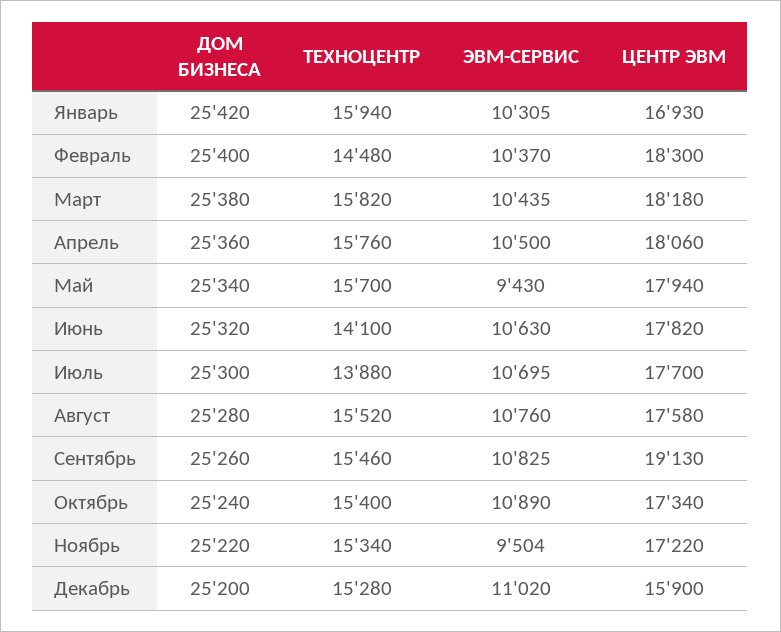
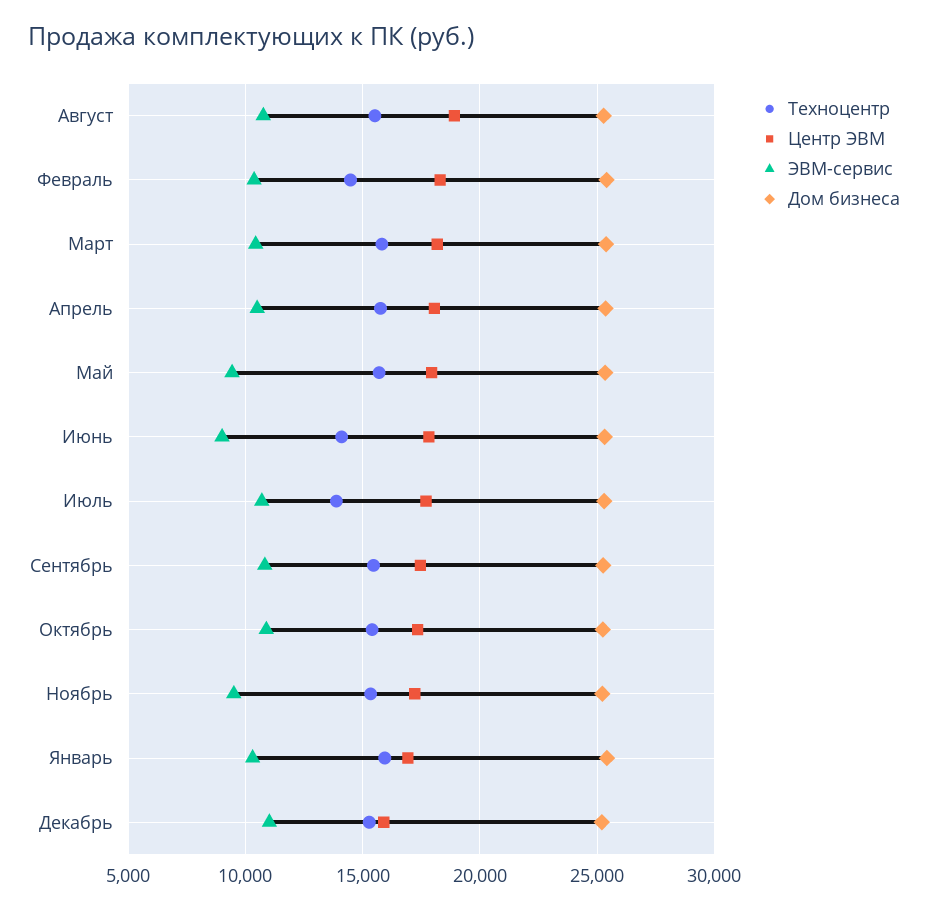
ЭВМ-СЕРВИС, Июнь: 10630 -> 9000
ЦЕНТР ЭВМ, Август: 17580 -> 19000
ЦЕНТР ЭВМ, Сентябрь: 19130 -> 17500

